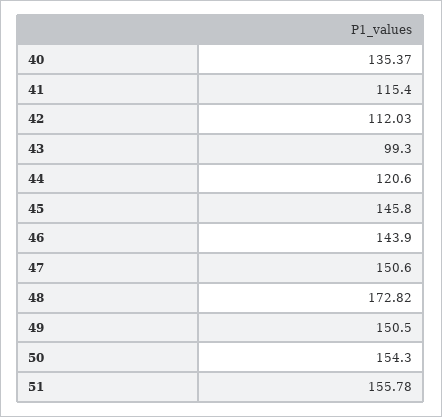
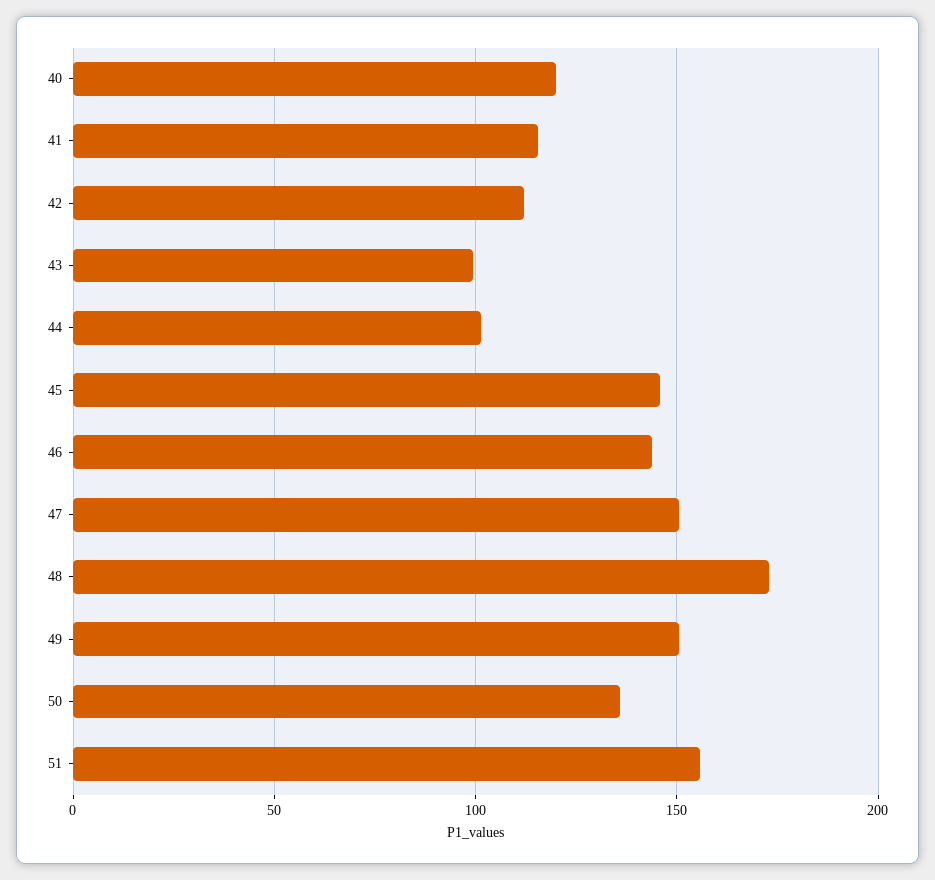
40: 135.37 -> 120
44: 120.6 -> 100
50: 154.3 -> 135

